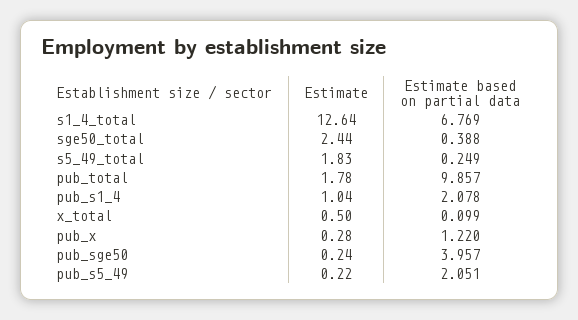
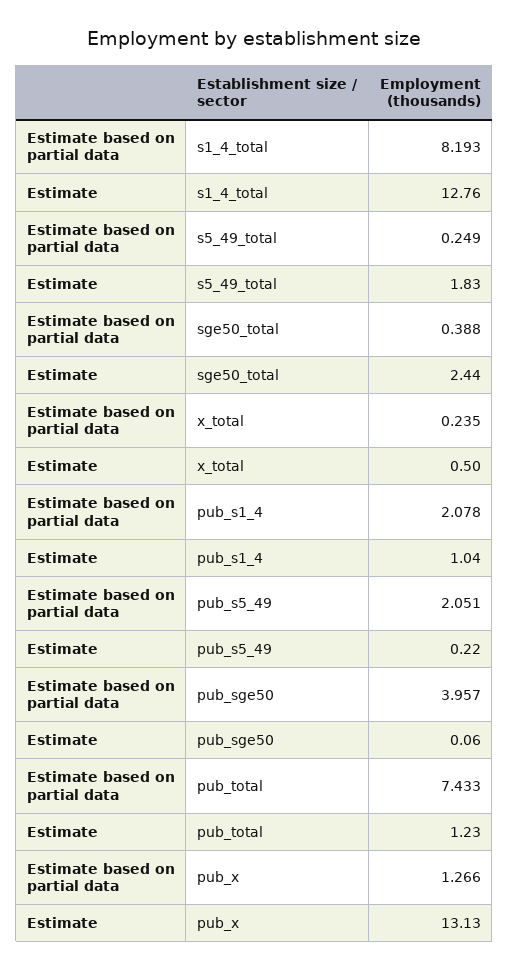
Estimate, s1_4_total: 12.64 -> 12.76
Estimate based on partial data, s1_4_total: 6.769 -> 8.193
Estimate, pub_total: 1.78 -> 1.23
Estimate based on partial data, pub_total: 9.857 -> 7.433
Estimate based on partial data, x_total: 0.099 -> 0.235
Estimate, pub_x: 0.28 -> 13.13
Estimate based on partial data, pub_x: 1.22 -> 1.266
Estimate, pub_sge50: 0.24 -> 0.06

